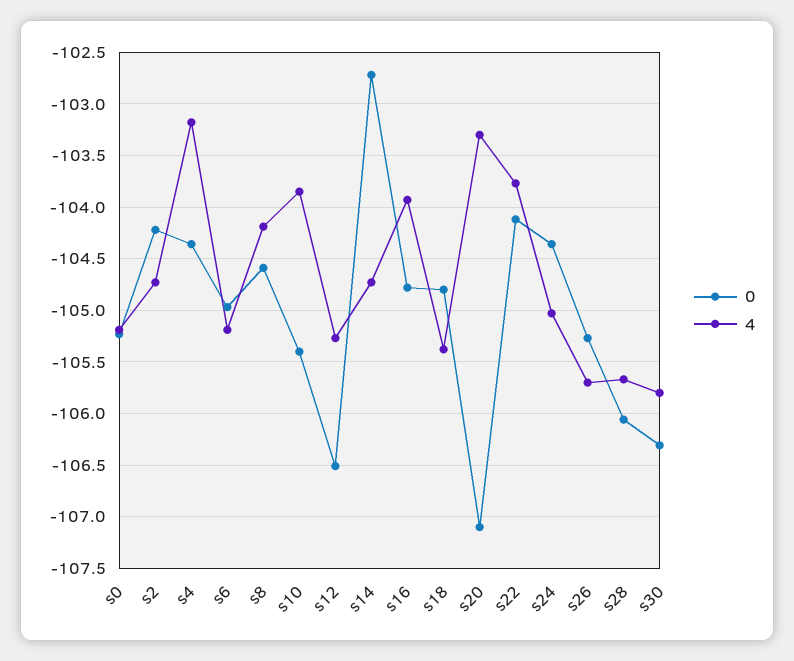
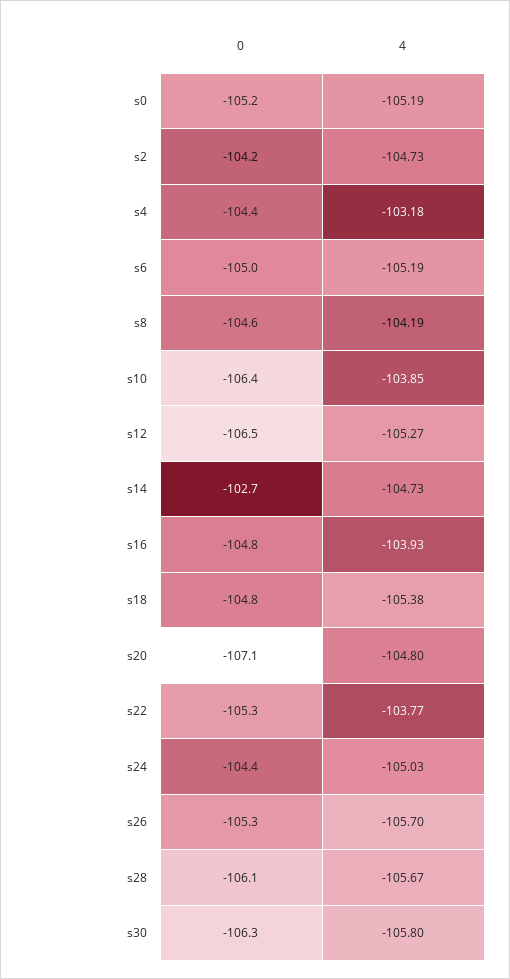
0, s10: -105.4 -> -106.4
4, s20: -103.3 -> -104.8
0, s22: -104.1 -> -105.3

